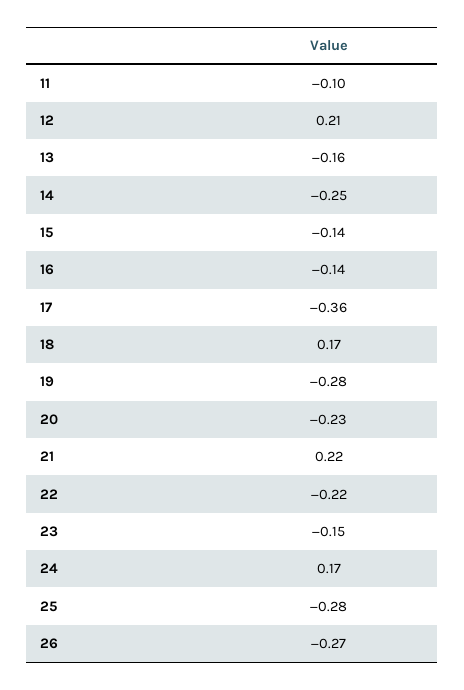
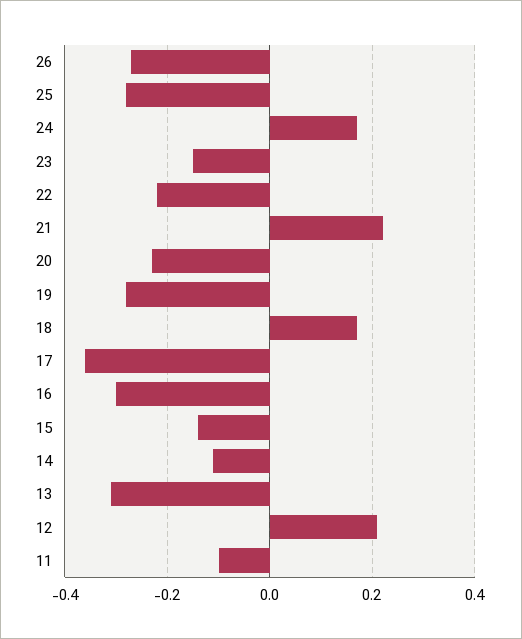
13: -0.16 -> -0.3
14: -0.25 -> -0.1
16: -0.14 -> -0.3

